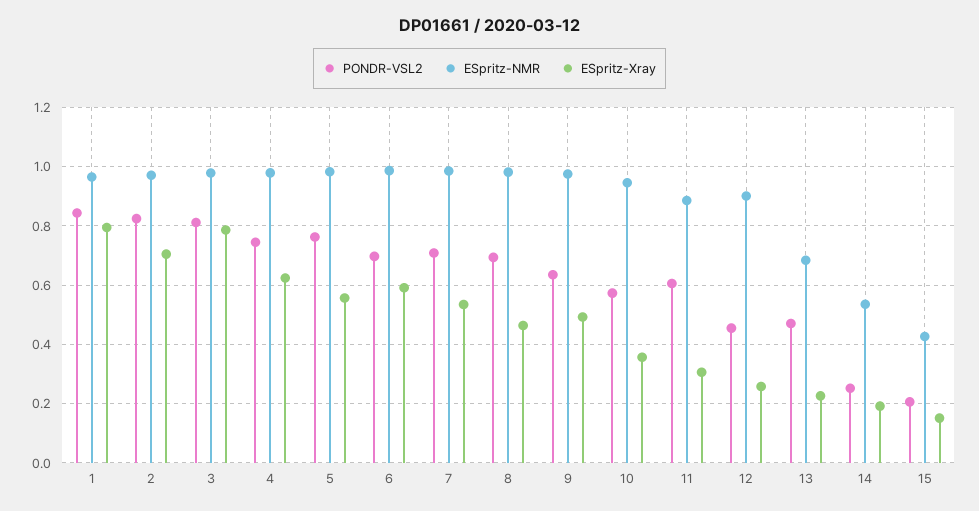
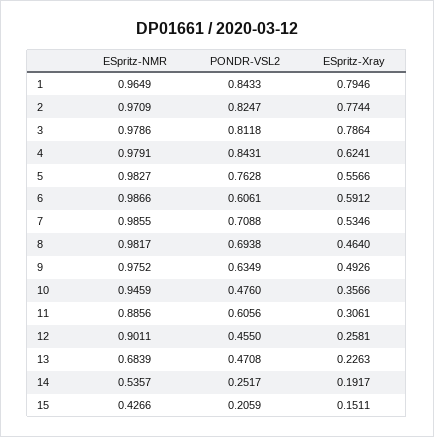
ESpritz-Xray, 2: 0.7 -> 0.7744
PONDR-VSL2, 4: 0.75 -> 0.8431
PONDR-VSL2, 6: 0.7 -> 0.6061
PONDR-VSL2, 10: 0.575 -> 0.476

